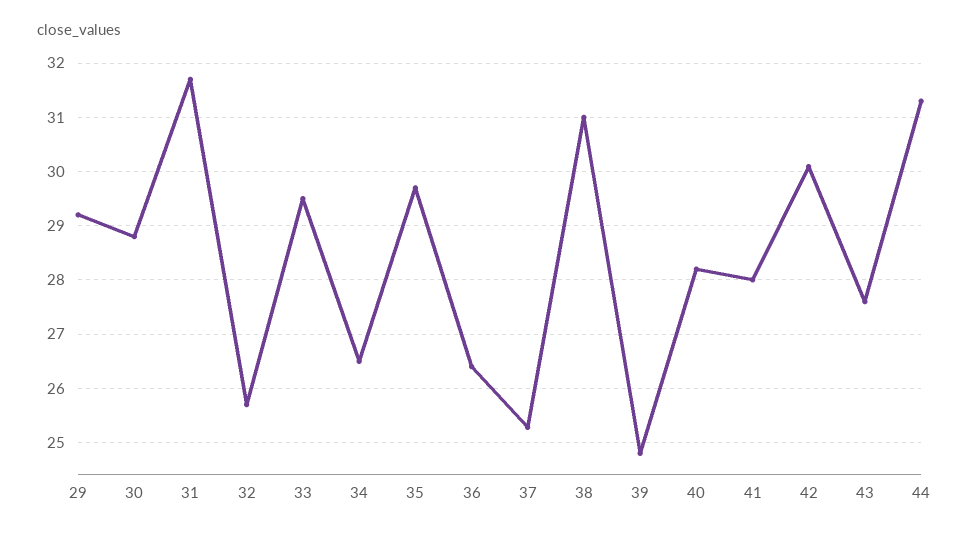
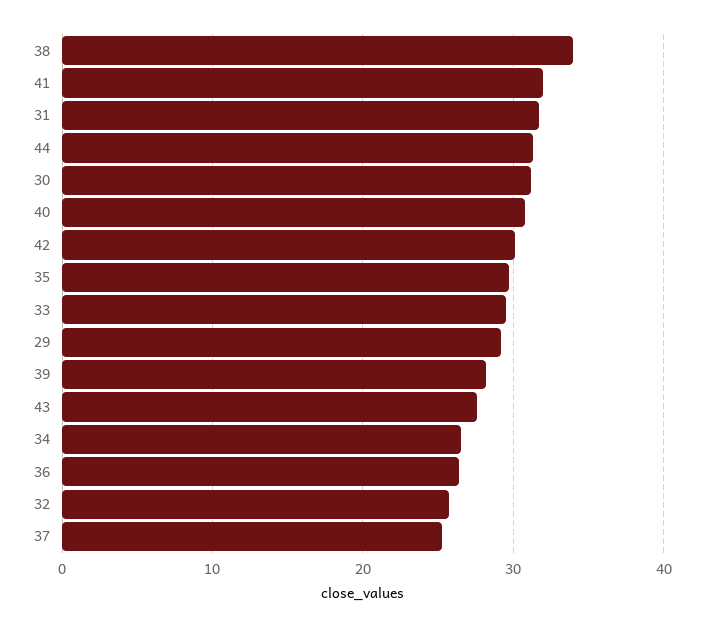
30: 28.8 -> 31
38: 31 -> 34
39: 24.8 -> 28
40: 28.2 -> 31
41: 28 -> 32

